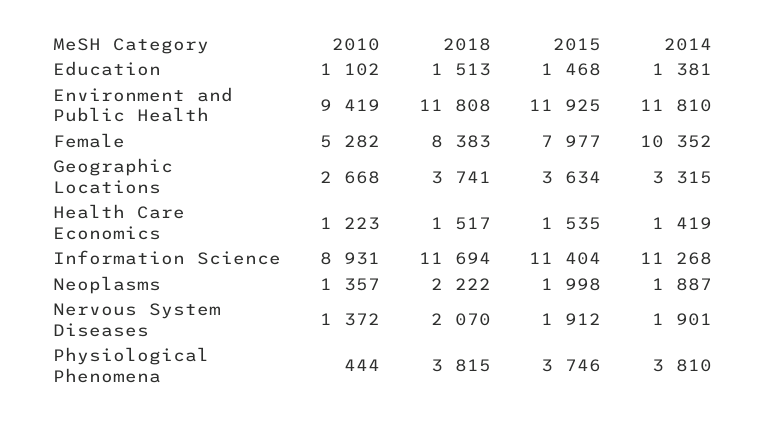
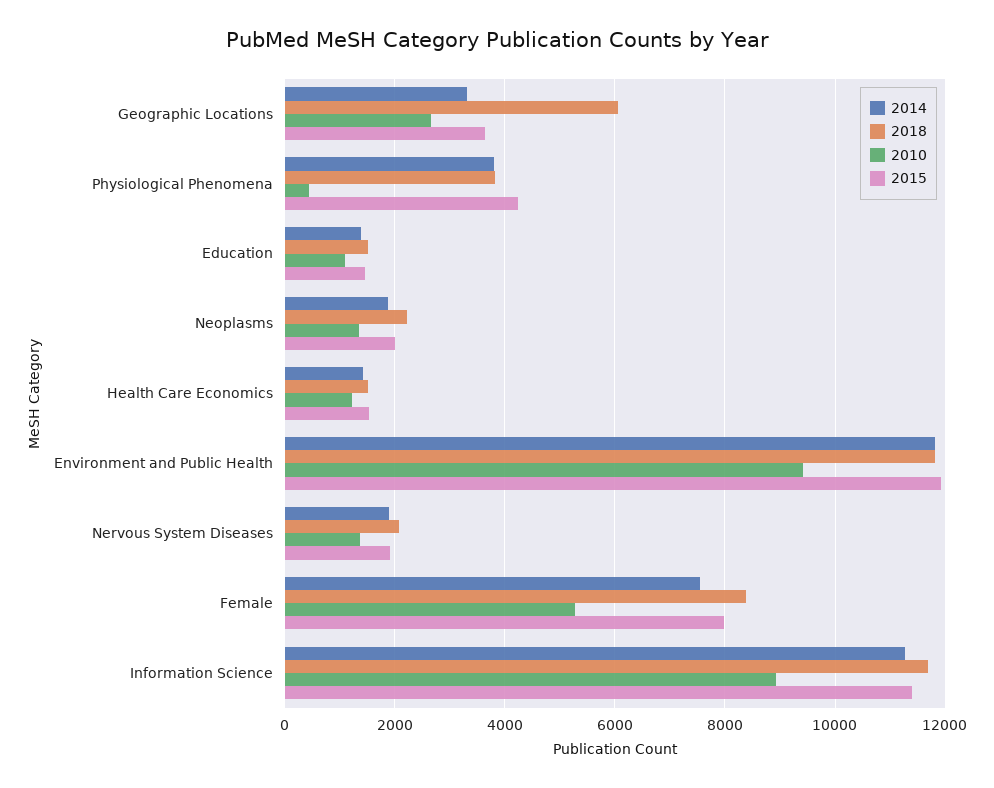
2014, Female: 10352 -> 7600
2018, Geographic Locations: 3741 -> 6000
2015, Physiological Phenomena: 3746 -> 4200

